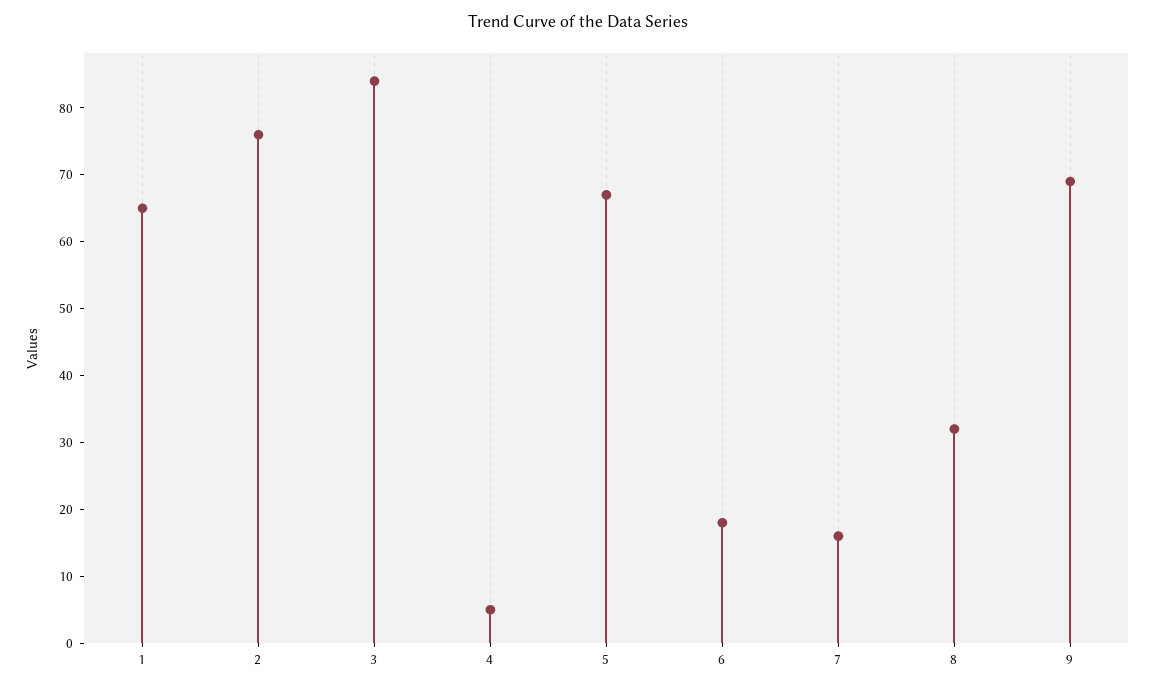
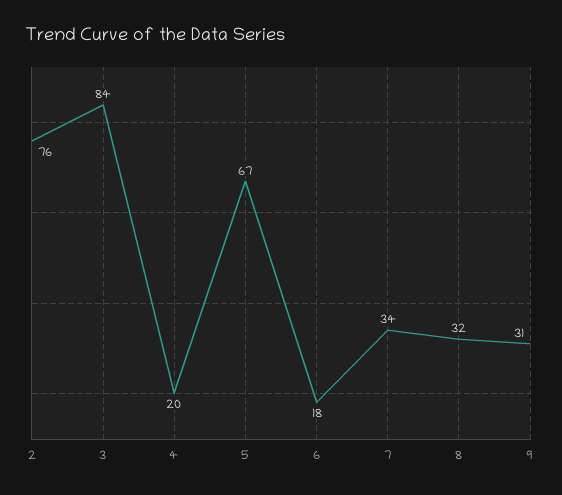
1: 65 -> none
4: 5 -> 20
7: 15 -> 34
9: 70 -> 31

